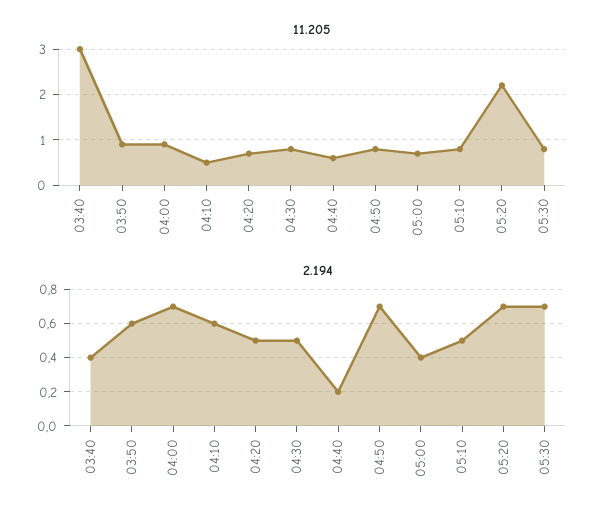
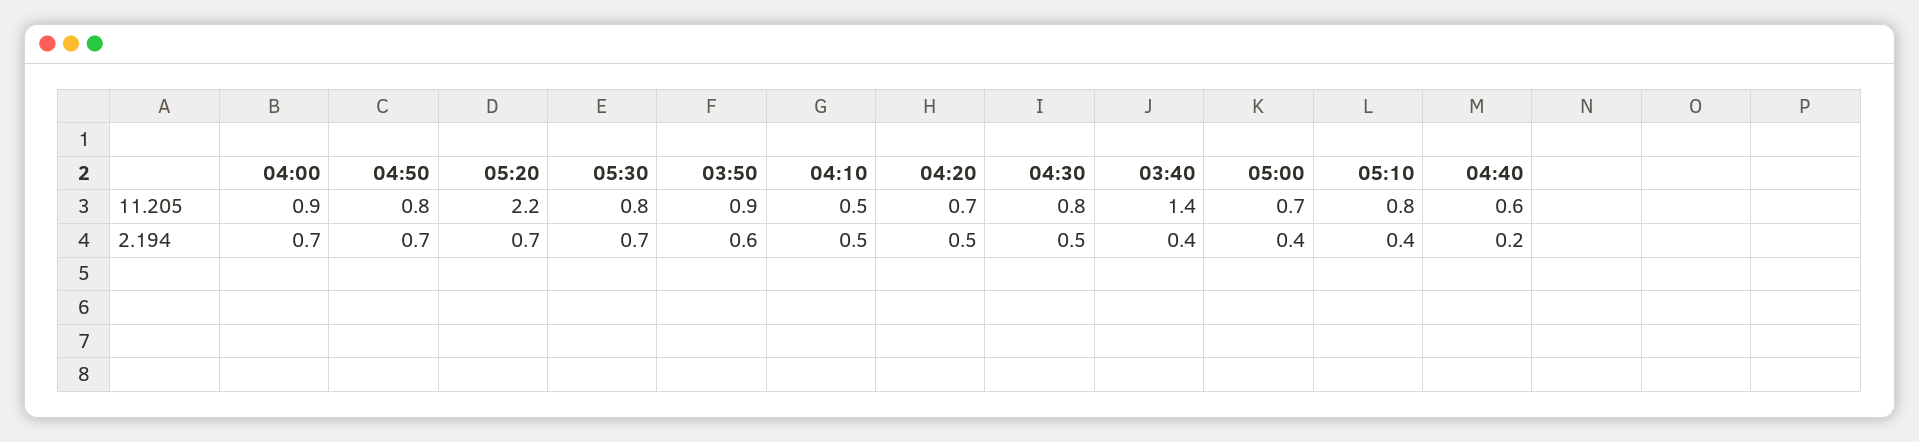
11.205, 03:40: 3 -> 1.4
2.194, 04:10: 0.6 -> 0.5
2.194, 05:10: 0.5 -> 0.4

